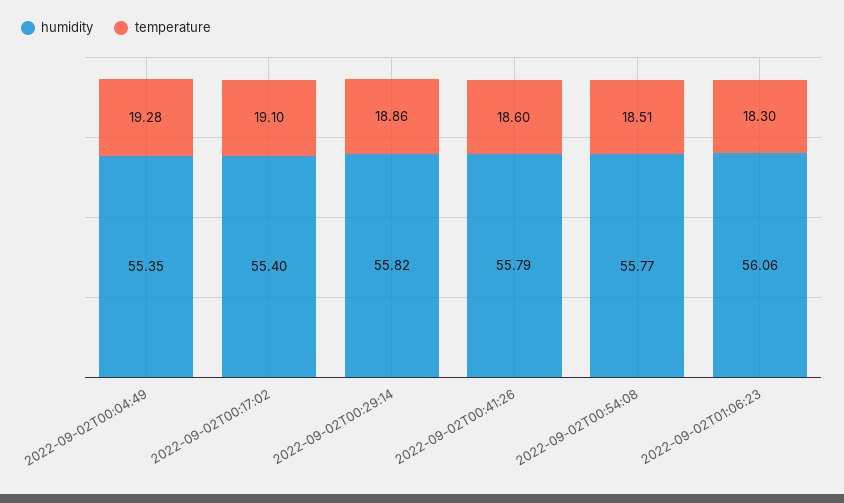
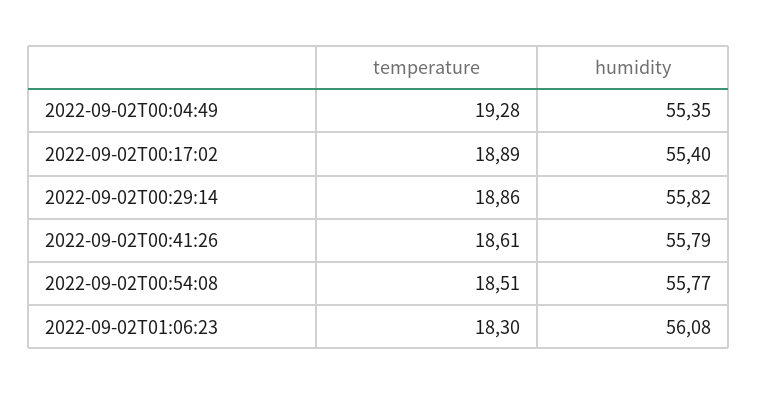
temperature, 2022-09-02T00:17:02: 19.1 -> 18.89
temperature, 2022-09-02T00:41:26: 18.6 -> 18.61
humidity, 2022-09-02T01:06:23: 56.06 -> 56.08

